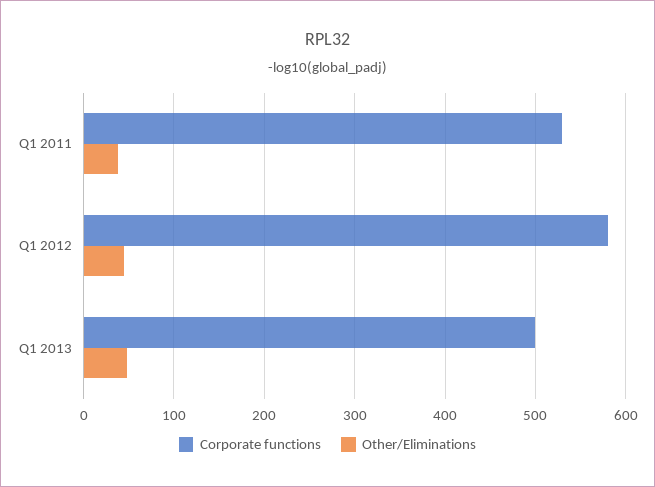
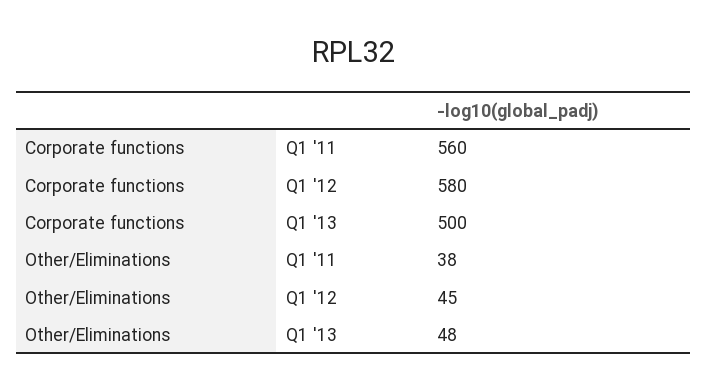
Corporate functions, Q1 2011: 530 -> 560

